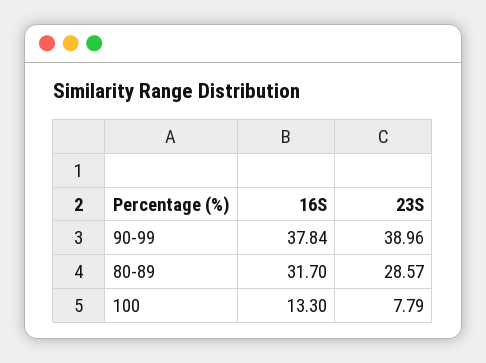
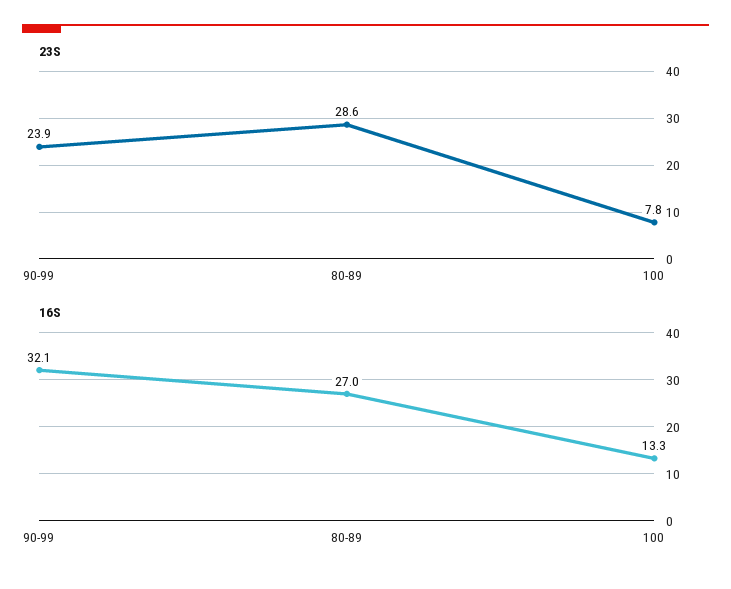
16S, 90-99: 37.84 -> 32.1
23S, 90-99: 38.96 -> 23.9
16S, 80-89: 31.7 -> 27

